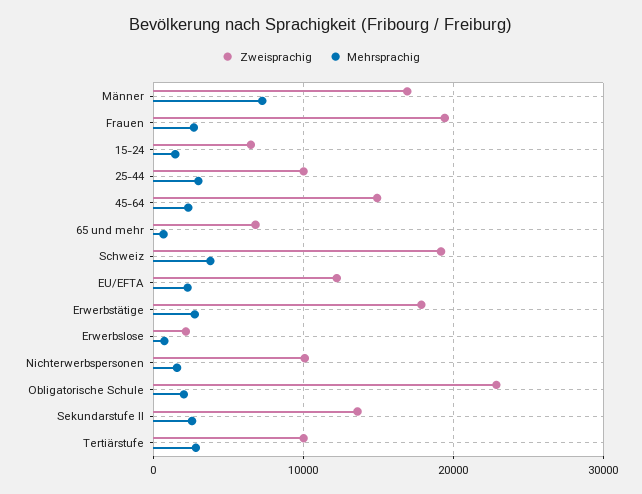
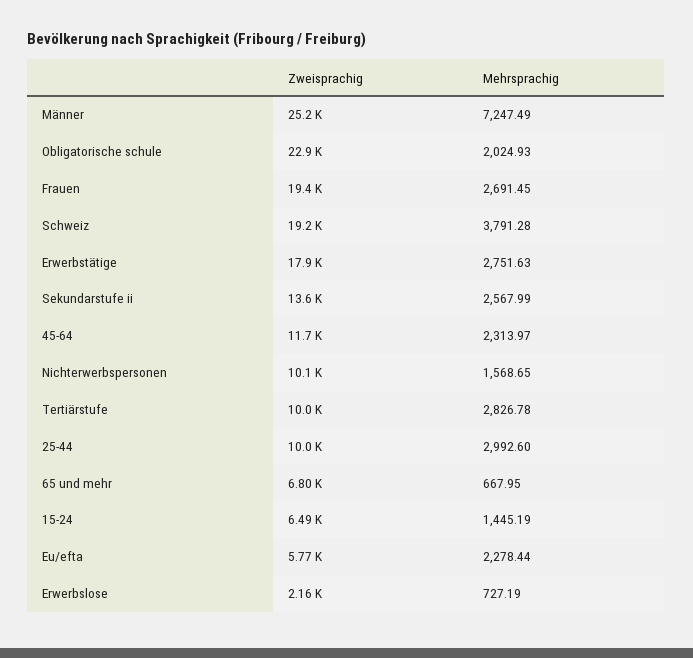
Zweisprachig, Männer: 17000 -> 25200
Zweisprachig, 45-64: 15000 -> 11700
Zweisprachig, EU/EFTA: 12000 -> 5770

